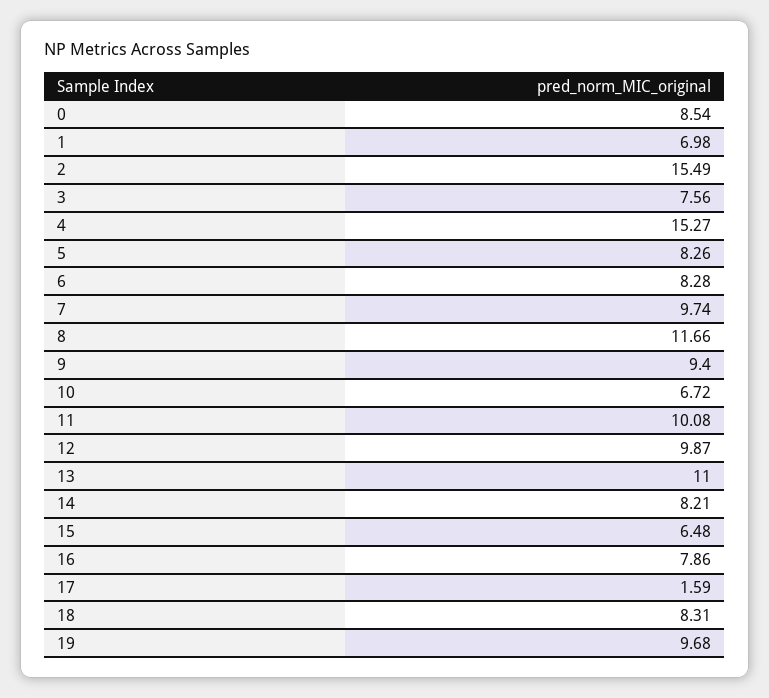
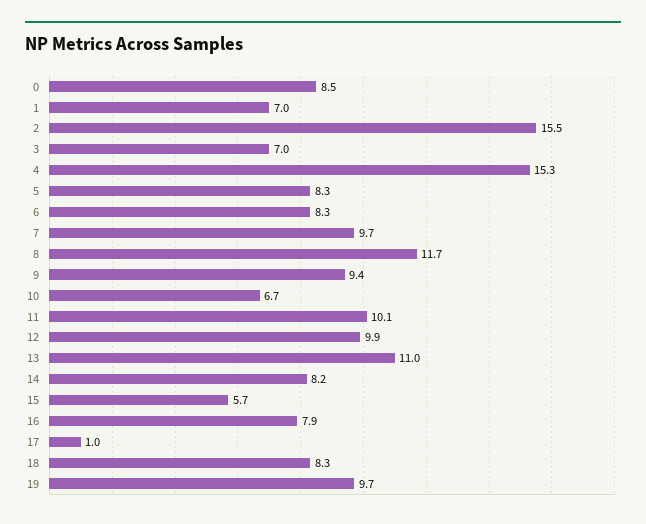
3: 7.56 -> 7
15: 6.48 -> 5.7
17: 1.59 -> 1

